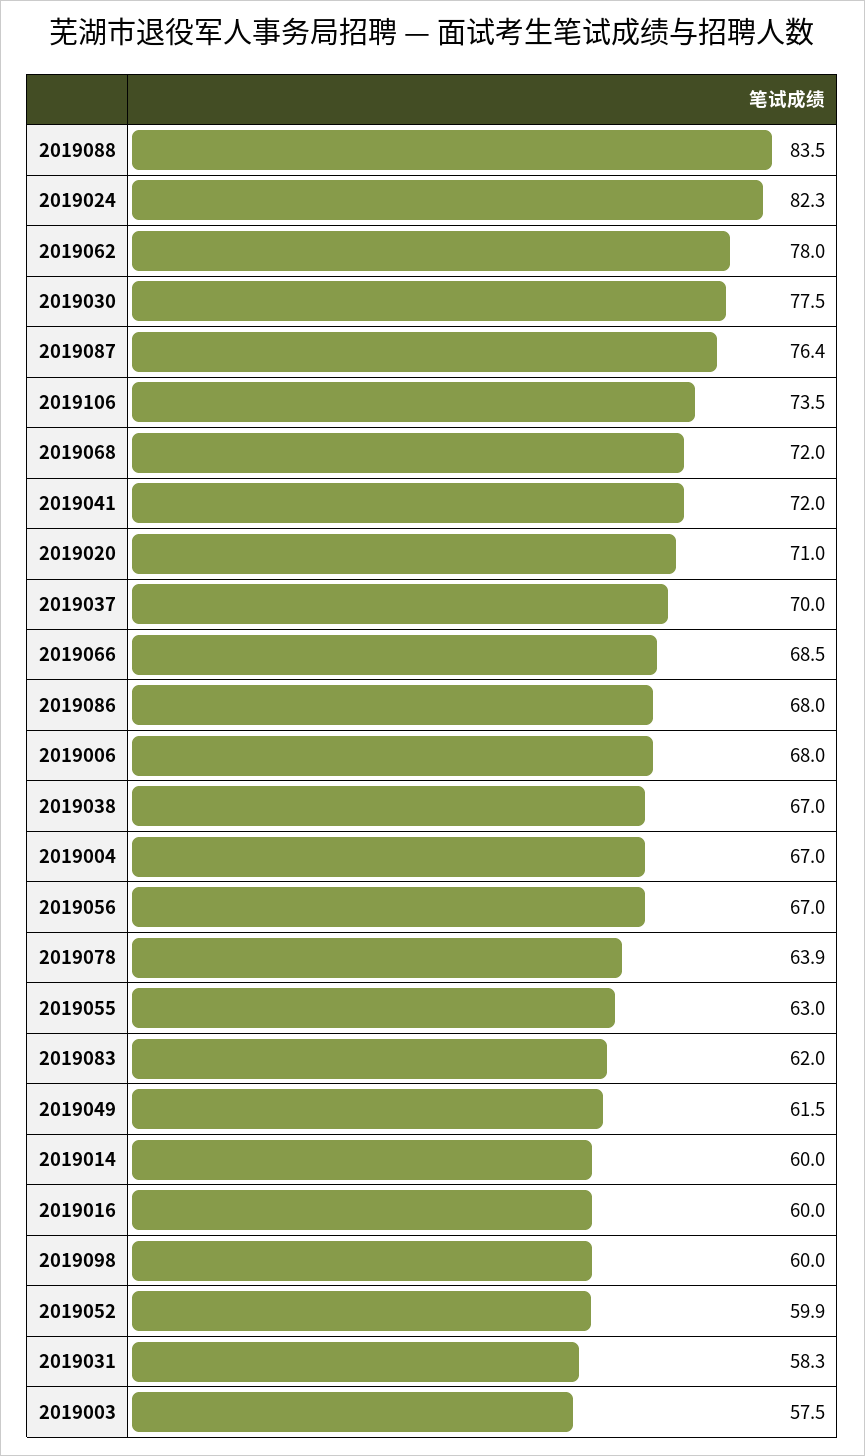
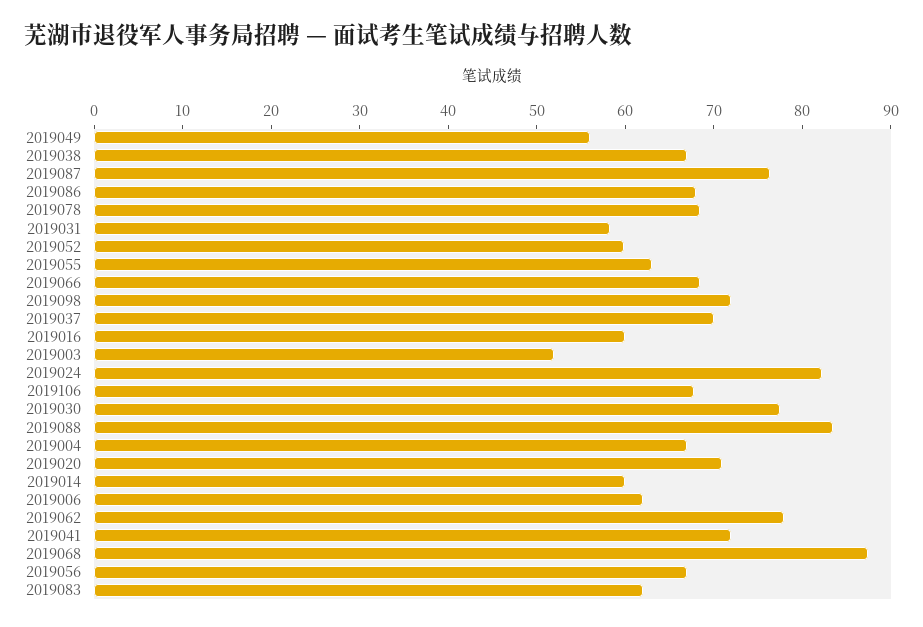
2019106: 73.5 -> 68
2019068: 72 -> 88
2019006: 68 -> 62
2019078: 63.9 -> 68
2019049: 61.5 -> 56
2019098: 60 -> 72
2019003: 57.5 -> 52

